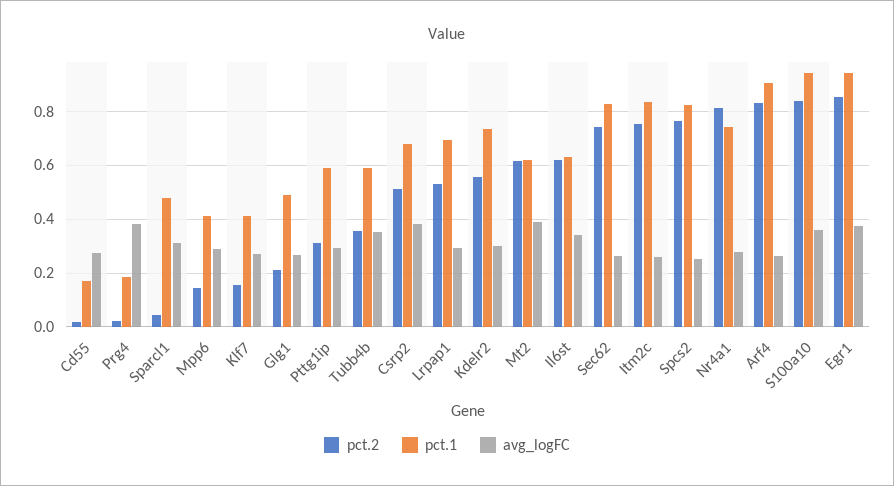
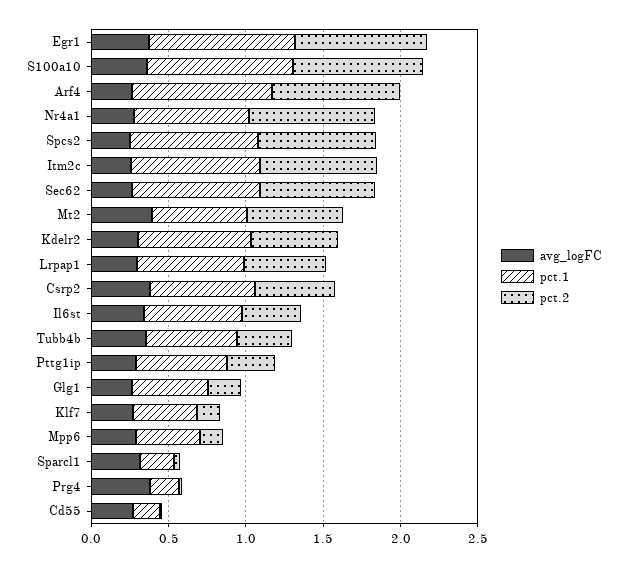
pct.1, Sparcl1: 0.475 -> 0.2
pct.2, Il6st: 0.625 -> 0.4

